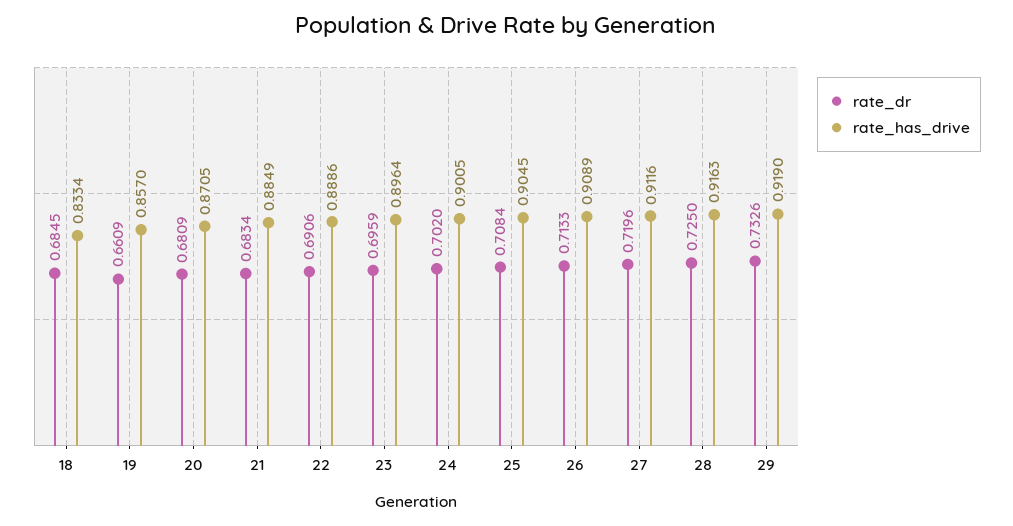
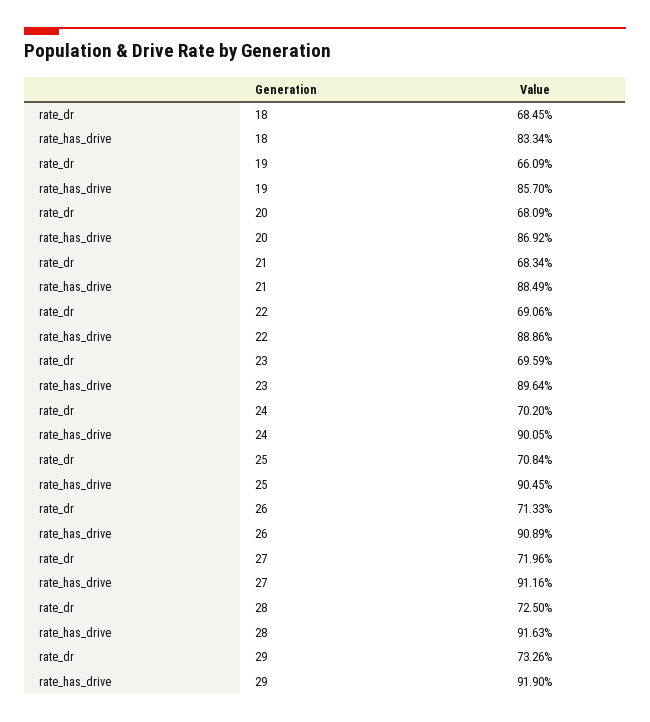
rate_has_drive, 20: 0.8705 -> 0.8692

